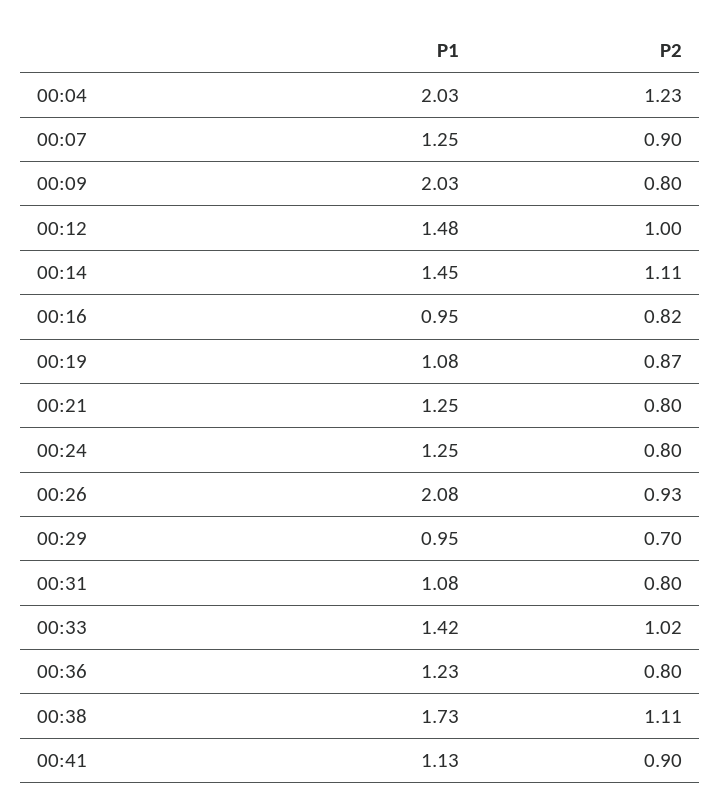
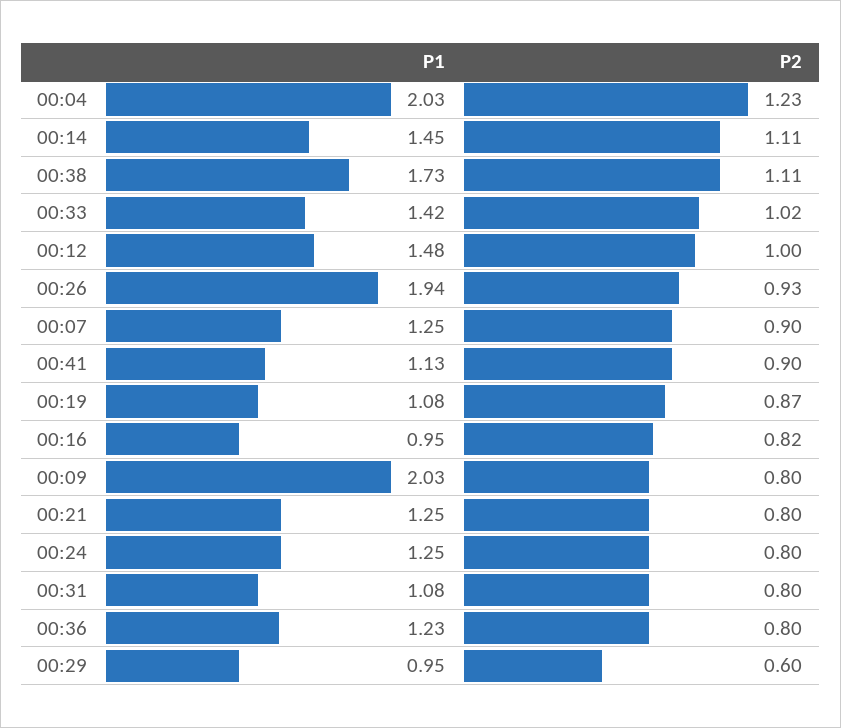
P1, 00:26: 2.08 -> 1.94
P2, 00:29: 0.7 -> 0.6

